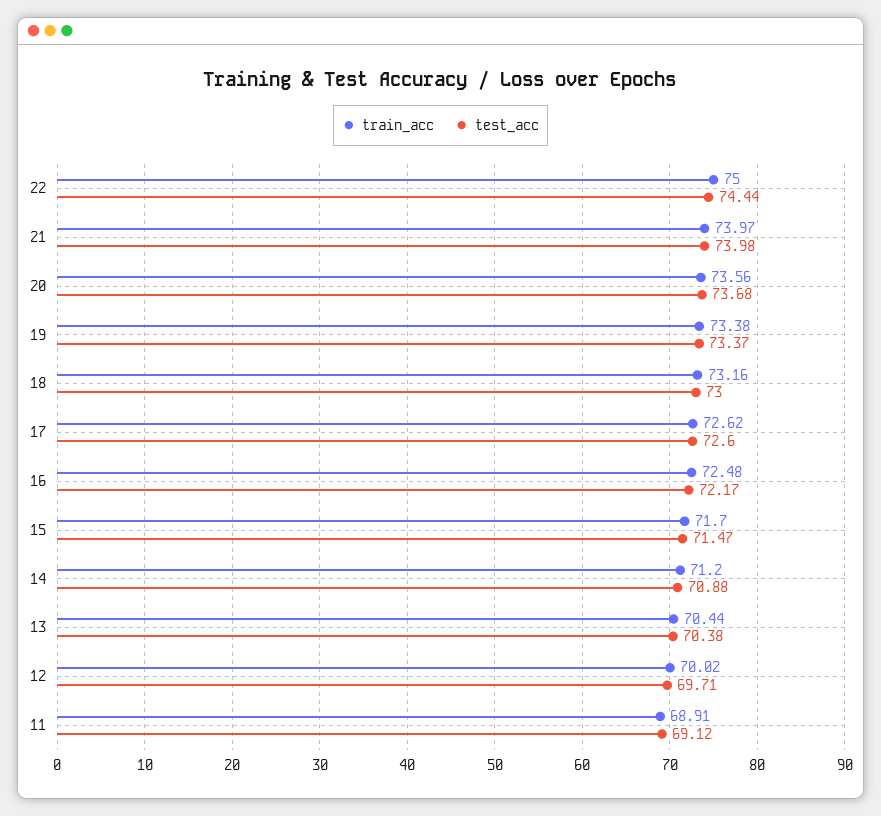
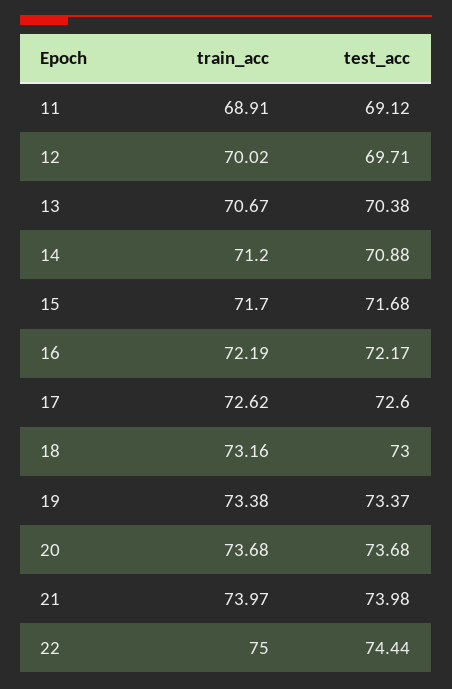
train_acc, 20: 73.56 -> 73.68
train_acc, 16: 72.48 -> 72.19
test_acc, 15: 71.47 -> 71.68
train_acc, 13: 70.44 -> 70.67

